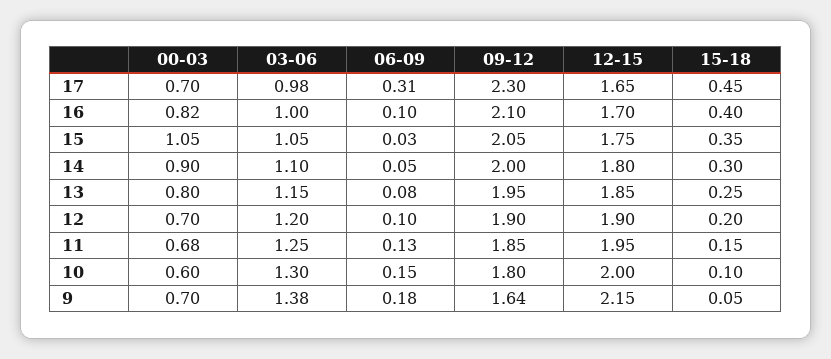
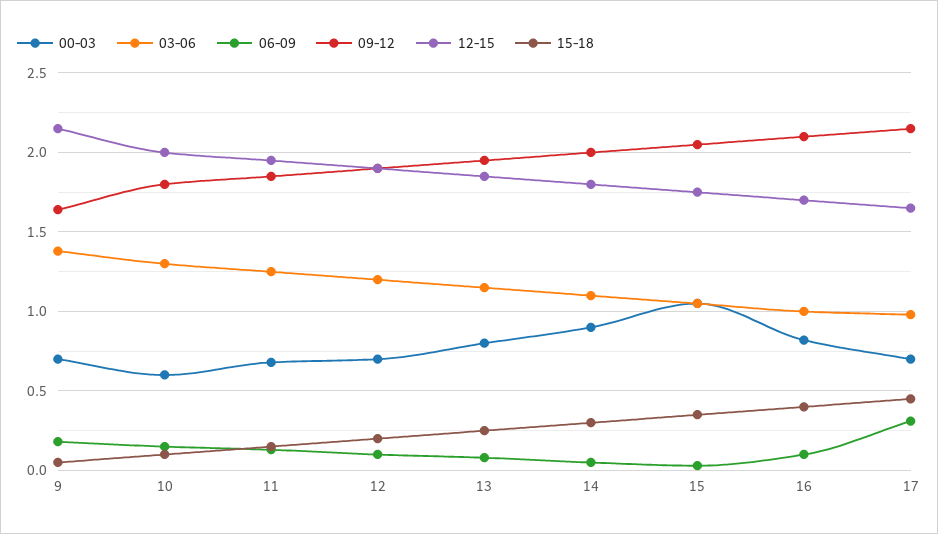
09-12, 17: 2.3 -> 2.15

